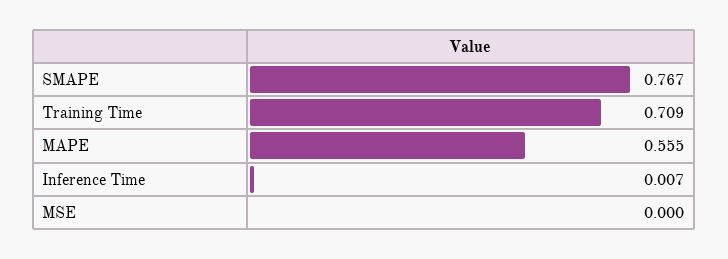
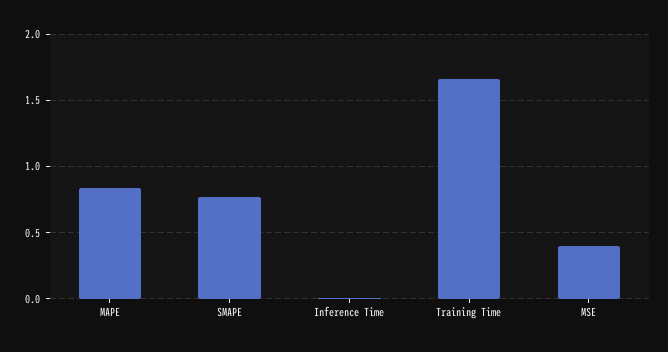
Training Time: 0.709 -> 1.65
MAPE: 0.555 -> 0.85
MSE: 0 -> 0.4

